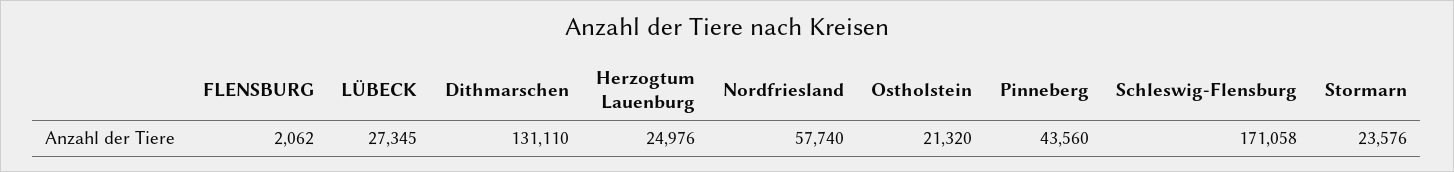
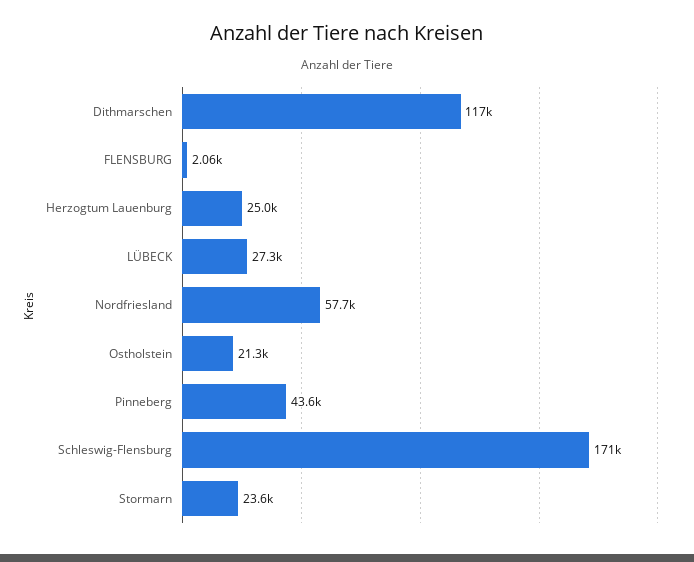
Dithmarschen: 131110 -> 117000

